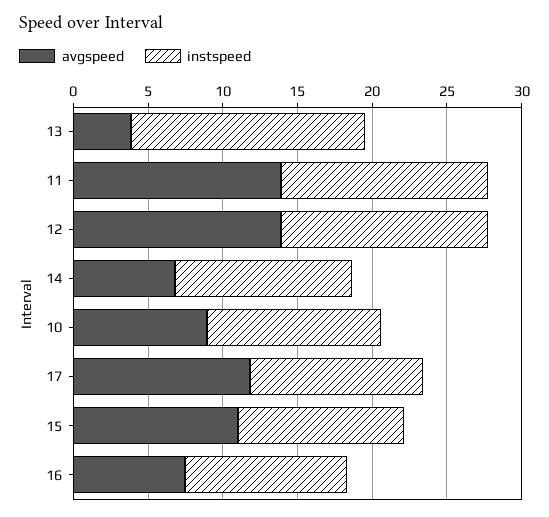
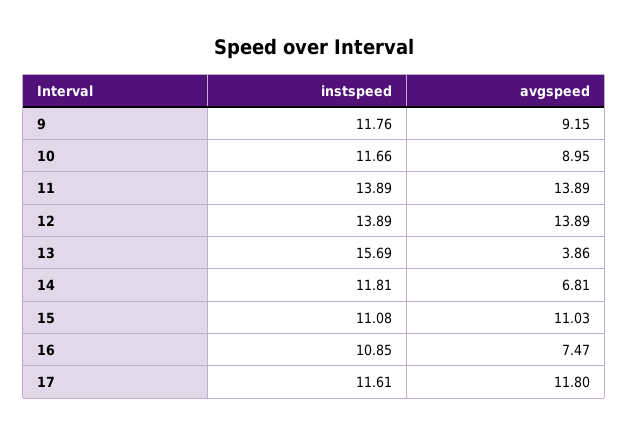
instspeed, 9: none -> 11.76
avgspeed, 9: none -> 9.15

